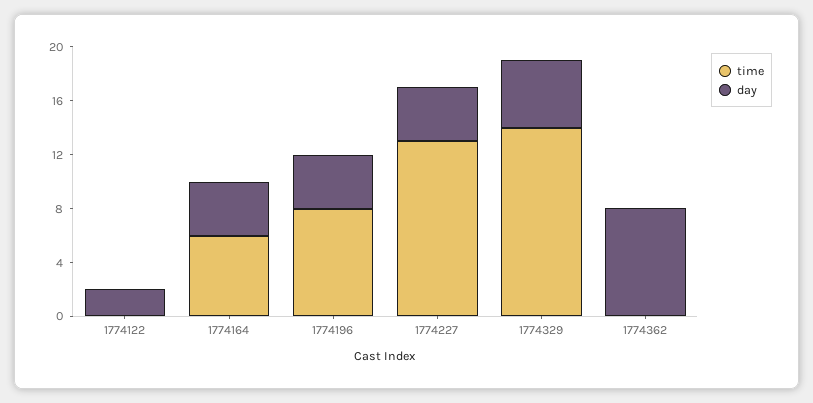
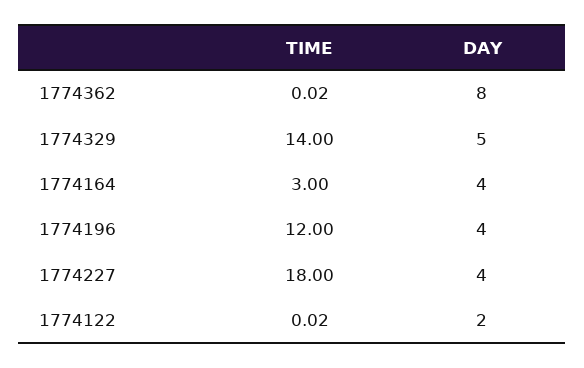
time, 1774164: 6 -> 3
time, 1774196: 8 -> 12
time, 1774227: 13 -> 18

